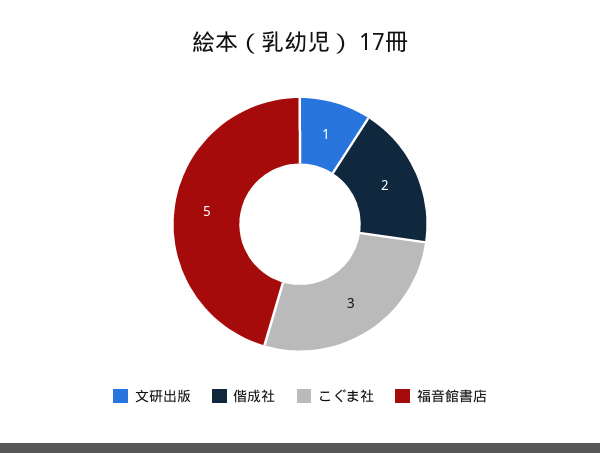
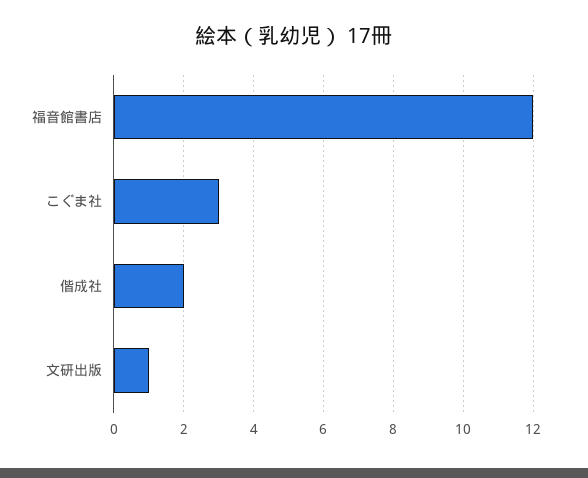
福音館書店: 5 -> 12

